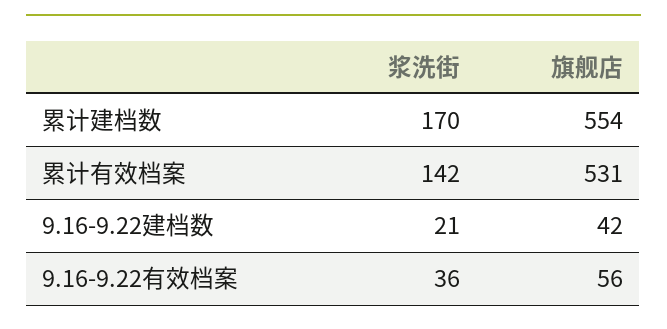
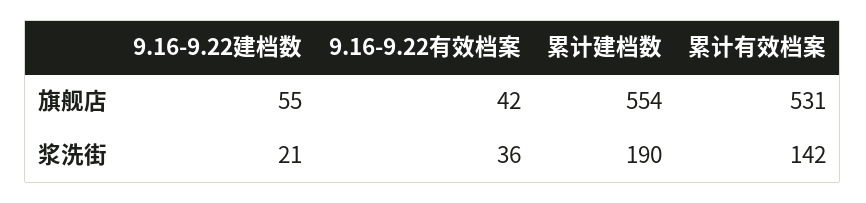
浆洗街, 累计建档数: 170 -> 190
旗舰店, 9.16-9.22建档数: 42 -> 55
旗舰店, 9.16-9.22有效档案: 56 -> 42

